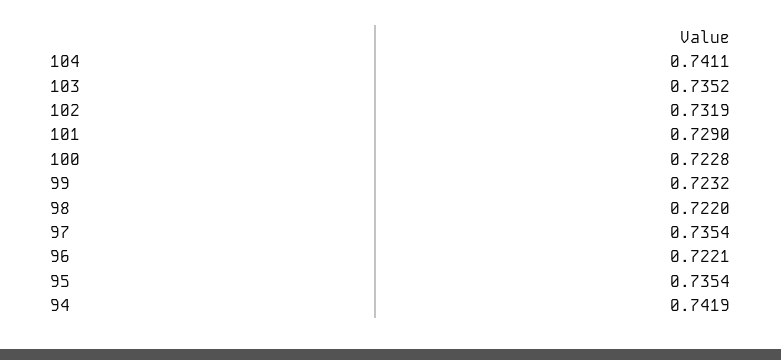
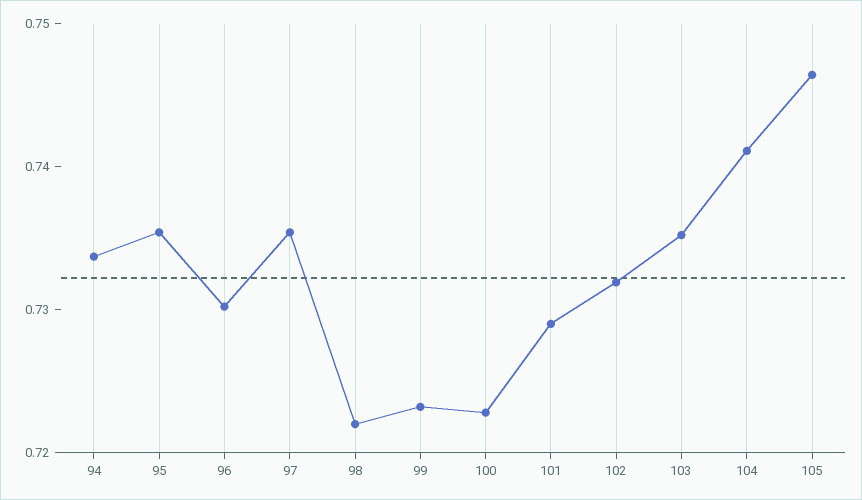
96: 0.7221 -> 0.73
94: 0.7419 -> 0.734
105: none -> 0.746

